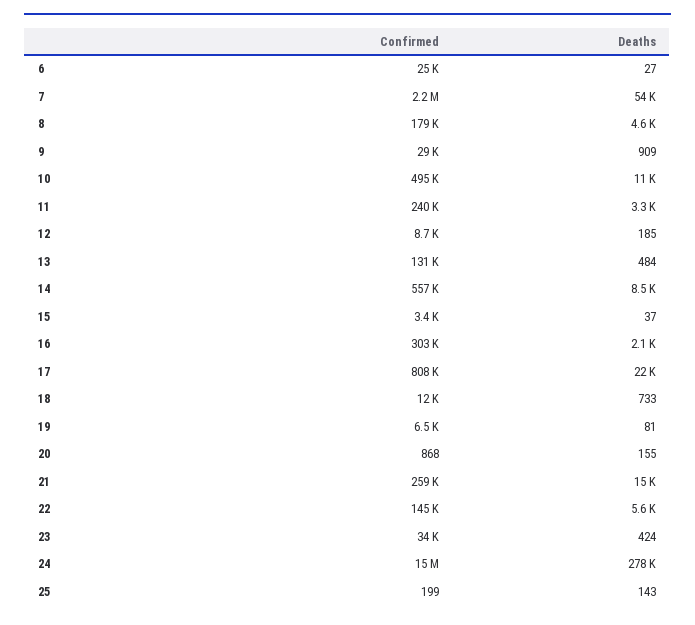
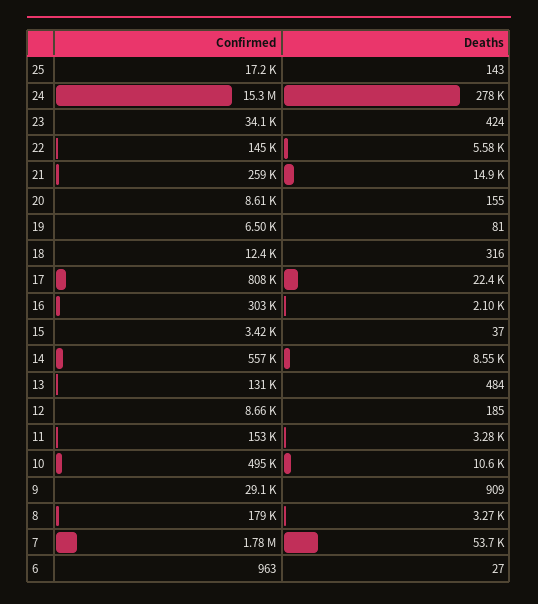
Confirmed, 6: 25000 -> 963
Confirmed, 7: 2200000 -> 1780000
Deaths, 8: 4600 -> 3270
Confirmed, 11: 240000 -> 153000
Deaths, 18: 733 -> 316
Confirmed, 20: 868 -> 8610
Confirmed, 25: 199 -> 17200

